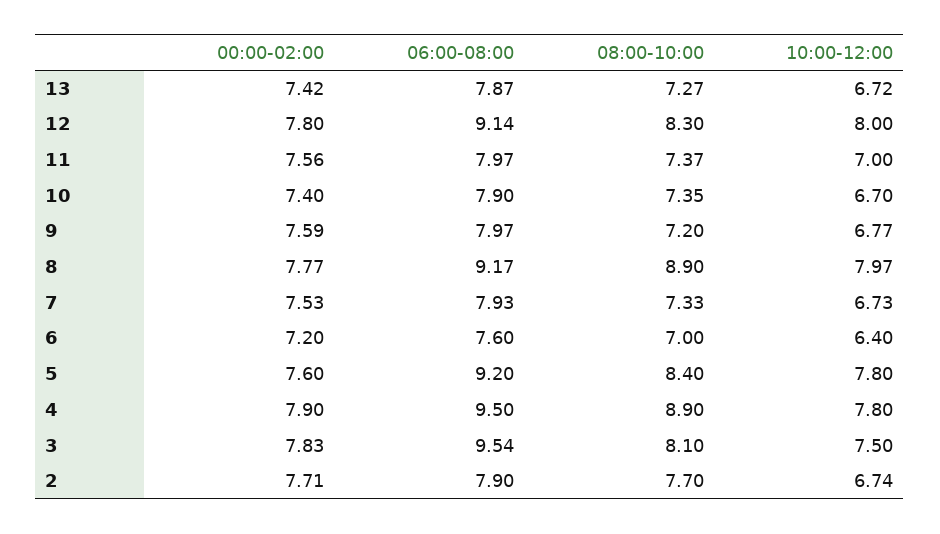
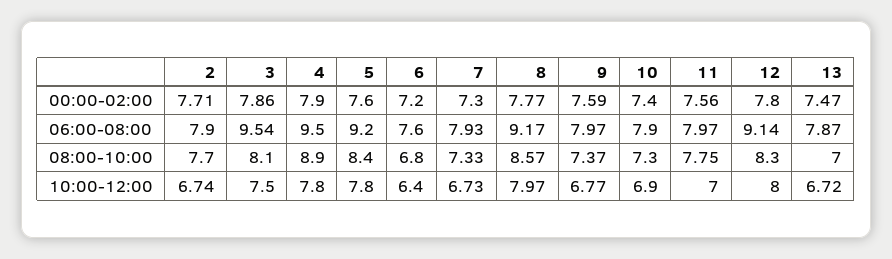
00:00-02:00, 13: 7.42 -> 7.47
08:00-10:00, 13: 7.27 -> 7
08:00-10:00, 11: 7.37 -> 7.75
08:00-10:00, 10: 7.35 -> 7.3
10:00-12:00, 10: 6.7 -> 6.9
08:00-10:00, 9: 7.2 -> 7.37
08:00-10:00, 8: 8.9 -> 8.57
00:00-02:00, 7: 7.53 -> 7.3
08:00-10:00, 6: 7 -> 6.8
00:00-02:00, 3: 7.83 -> 7.86

